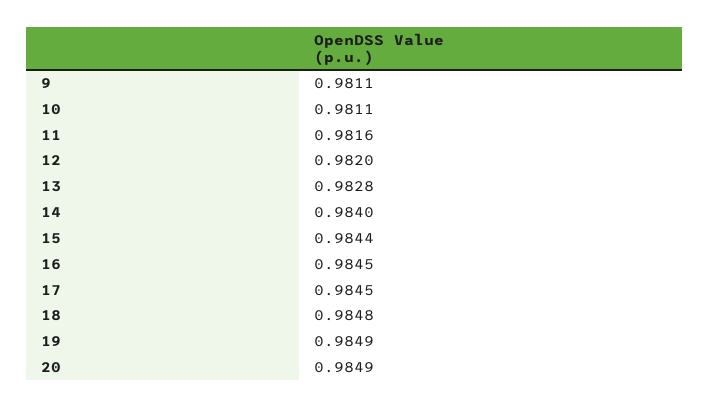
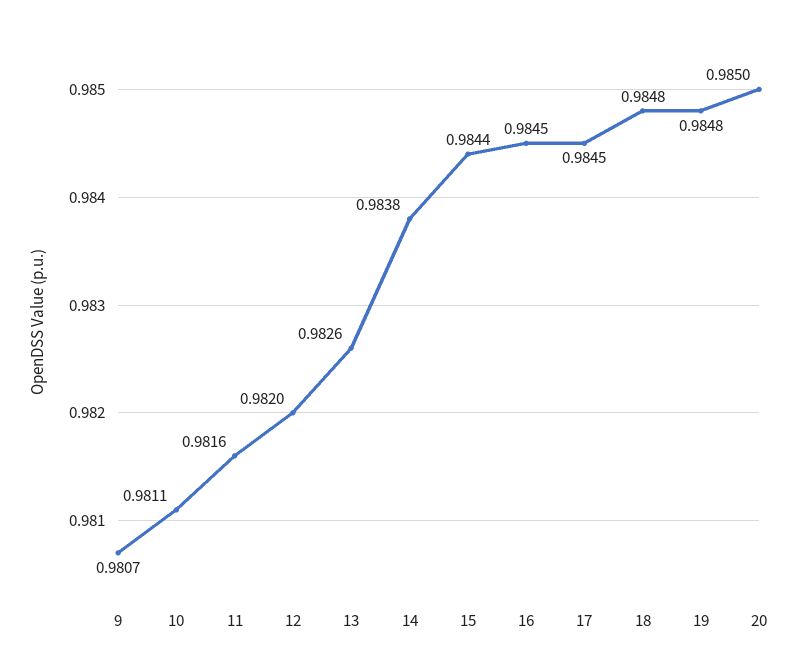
9: 0.9811 -> 0.9807
13: 0.9828 -> 0.9826
14: 0.984 -> 0.9838
19: 0.9849 -> 0.9848
20: 0.9849 -> 0.985

